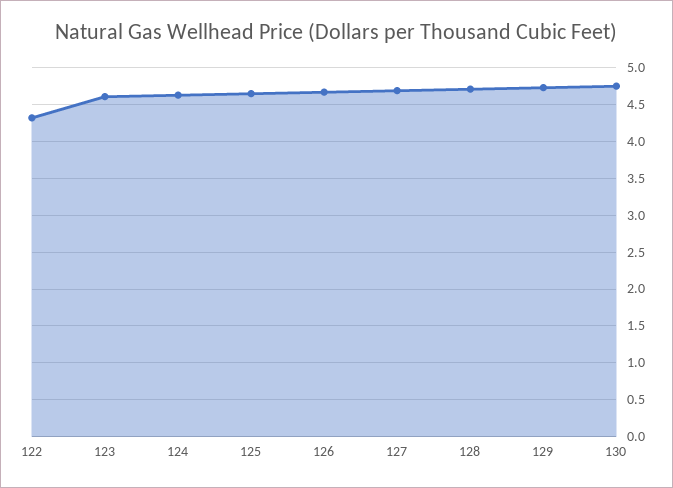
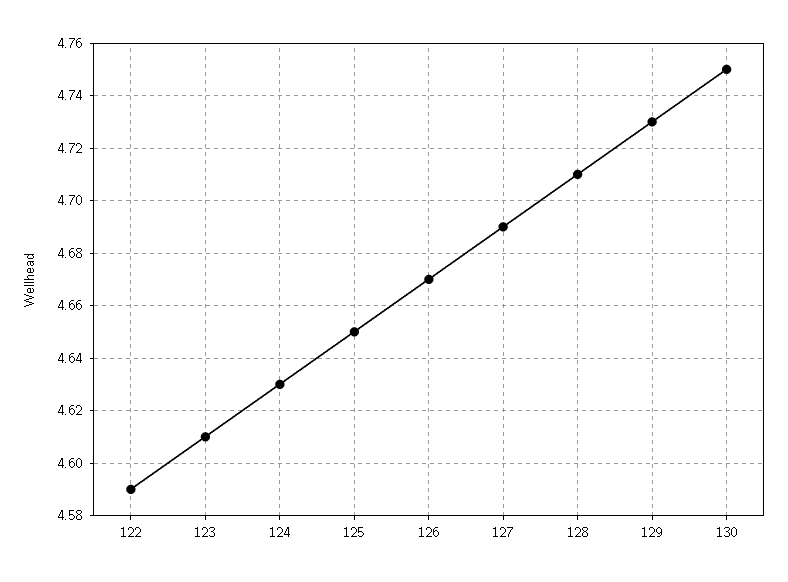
122: 4.3 -> 4.59

